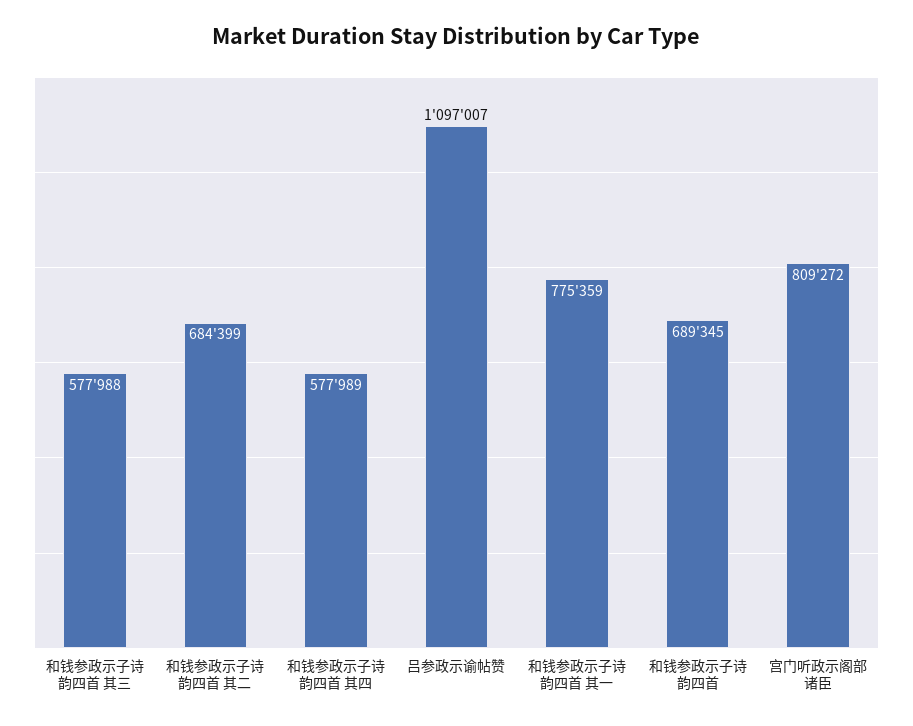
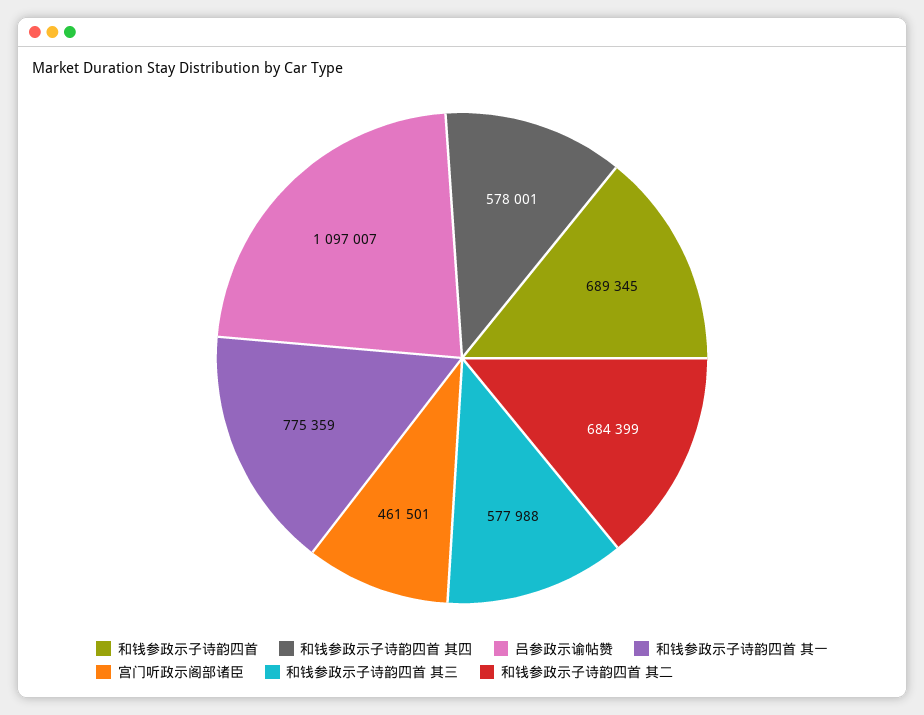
和钱参政示子诗韵四首 其四: 577989 -> 578001
宫门听政示阁部诸臣: 809272 -> 461501

